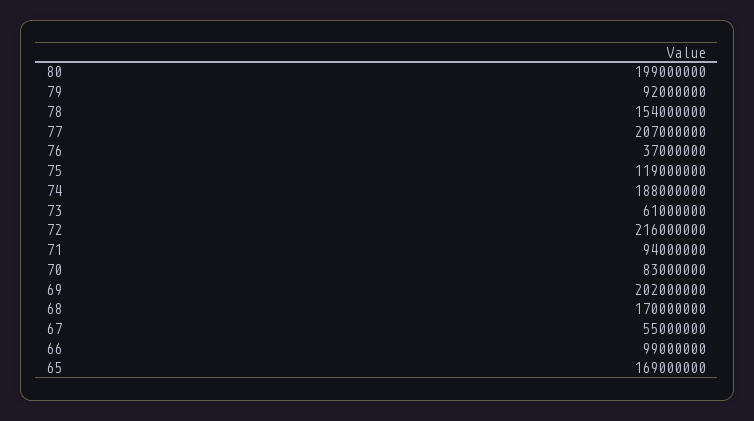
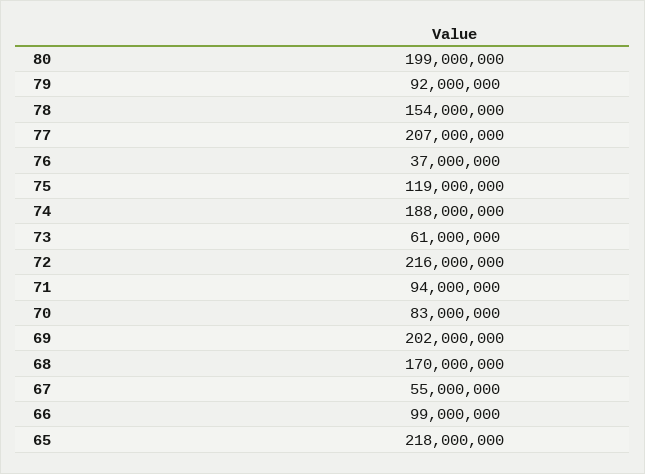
65: 169000000 -> 218000000

